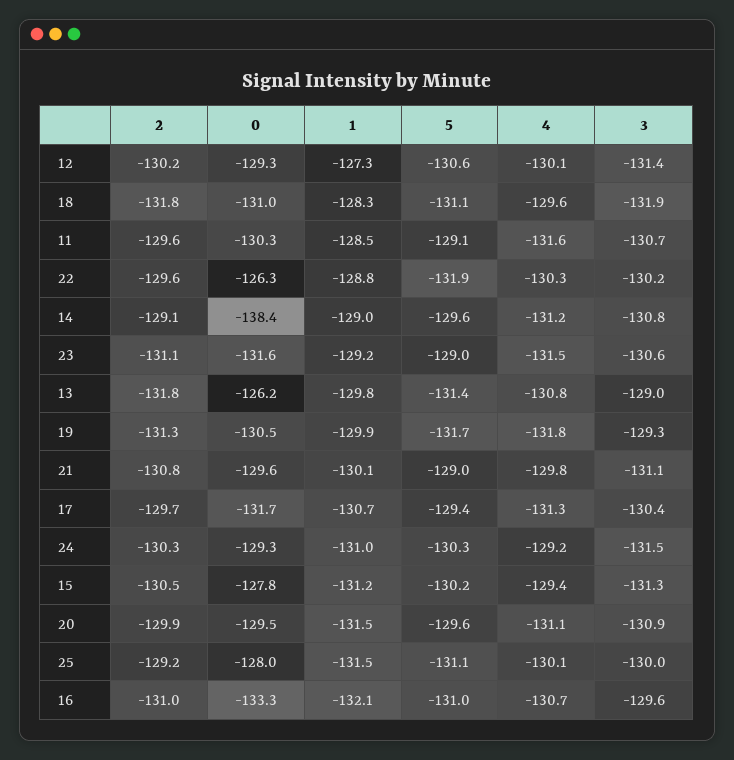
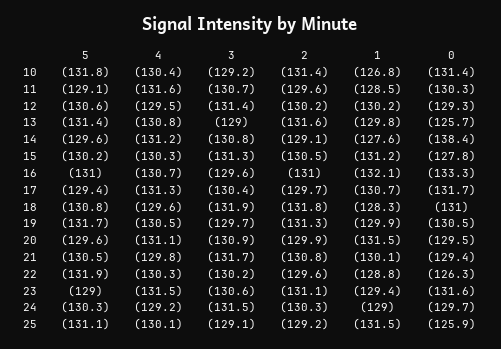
1, 12: -127.3 -> -130.2
4, 12: -130.1 -> -129.5
5, 18: -131.1 -> -130.8
1, 14: -129 -> -127.6
1, 23: -129.2 -> -129.4
2, 13: -131.8 -> -131.6
0, 13: -126.2 -> -125.7
4, 19: -131.8 -> -130.5
3, 19: -129.3 -> -129.7
0, 21: -129.6 -> -129.4
5, 21: -129 -> -130.5
3, 21: -131.1 -> -131.7
0, 24: -129.3 -> -129.7
1, 24: -131 -> -129
4, 15: -129.4 -> -130.3
0, 25: -128 -> -125.9
3, 25: -130 -> -129.1
5, 10: none -> -131.8
4, 10: none -> -130.4
3, 10: none -> -129.2
2, 10: none -> -131.4
1, 10: none -> -126.8
0, 10: none -> -131.4

